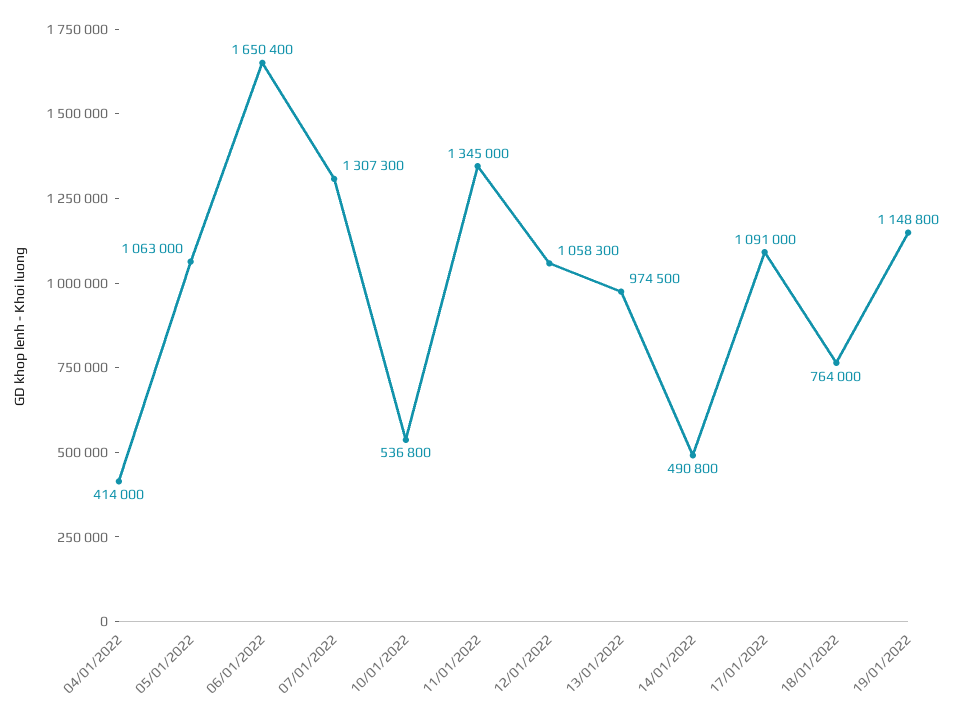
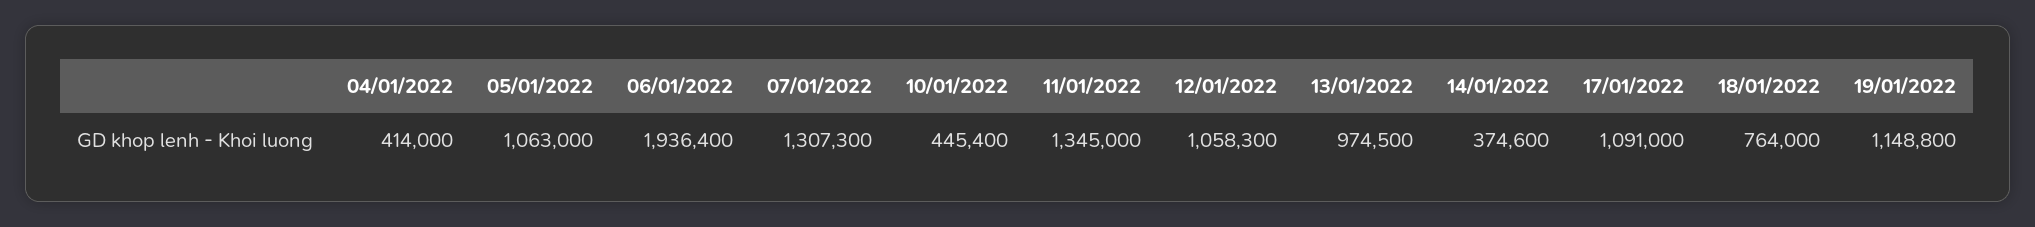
06/01/2022: 1650400 -> 1936400
10/01/2022: 536800 -> 445400
14/01/2022: 490800 -> 374600

